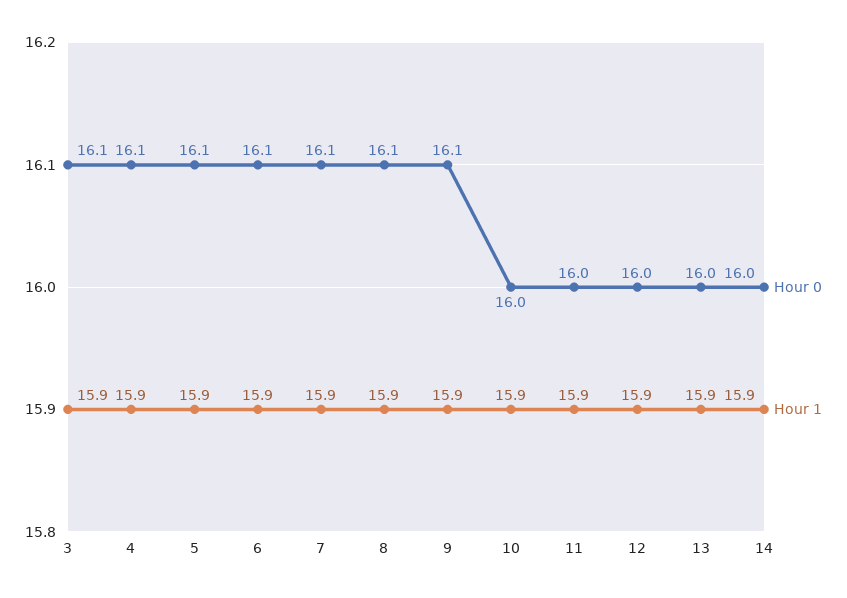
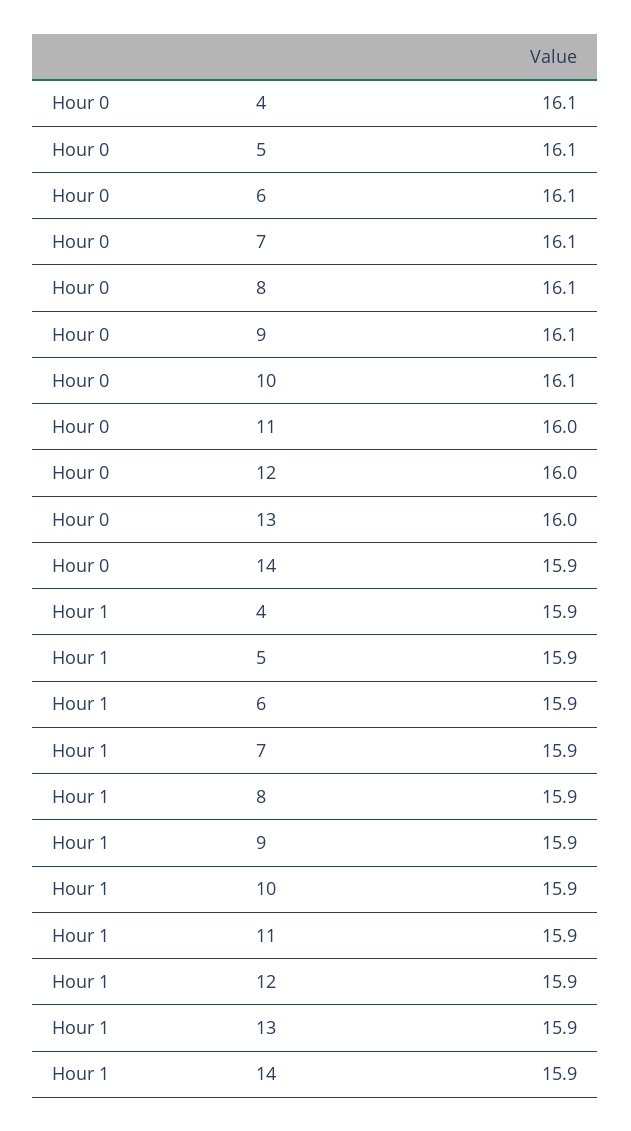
Hour 0, 3: 16.1 -> none
Hour 1, 3: 15.9 -> none
Hour 0, 10: 16 -> 16.1
Hour 0, 14: 16 -> 15.9

